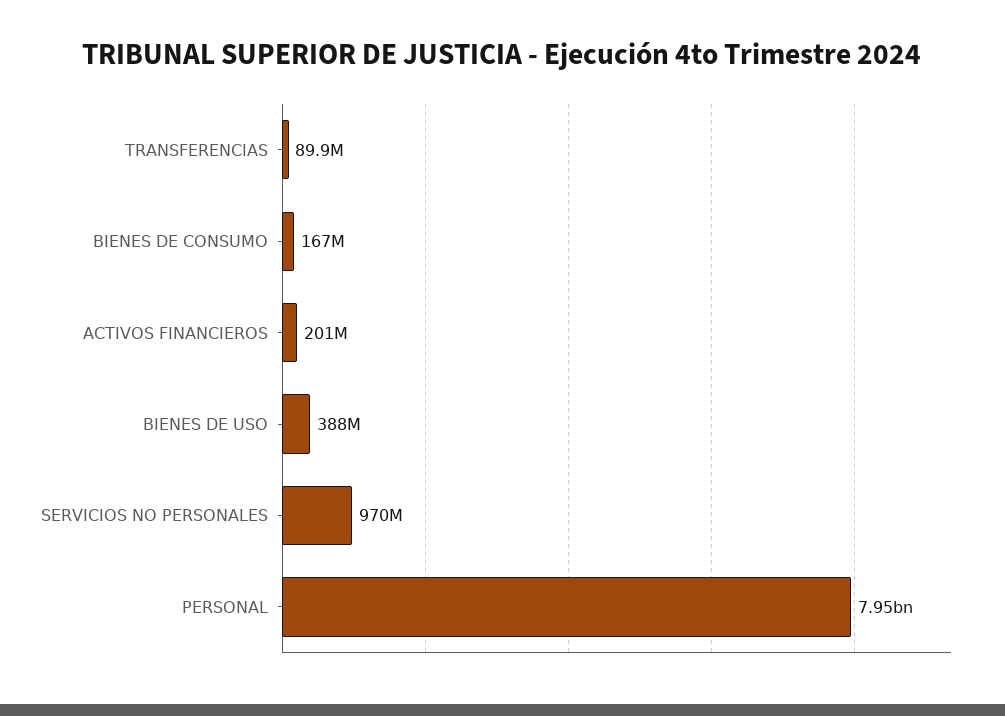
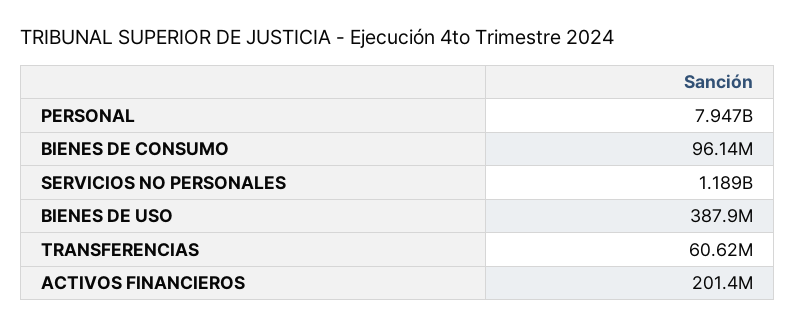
TRANSFERENCIAS: 89900000 -> 60620000
BIENES DE CONSUMO: 167000000 -> 96140000
SERVICIOS NO PERSONALES: 970000000 -> 1189000000

